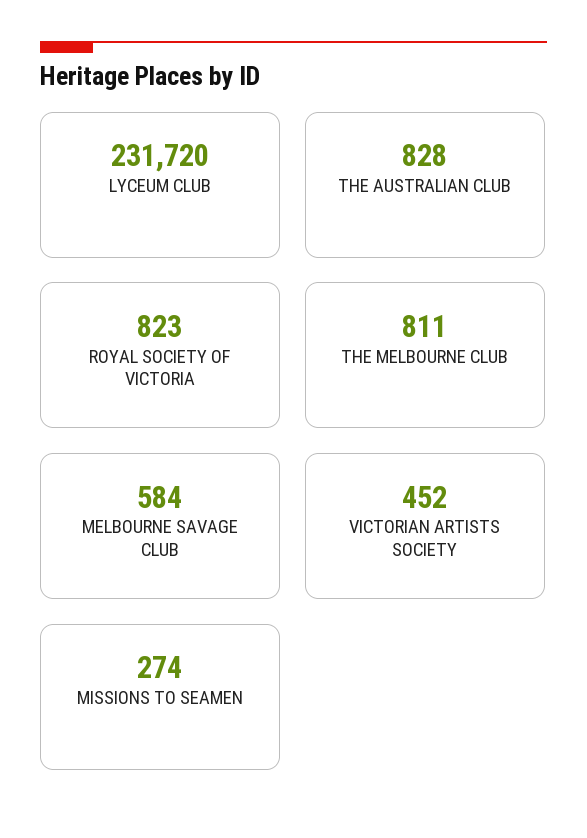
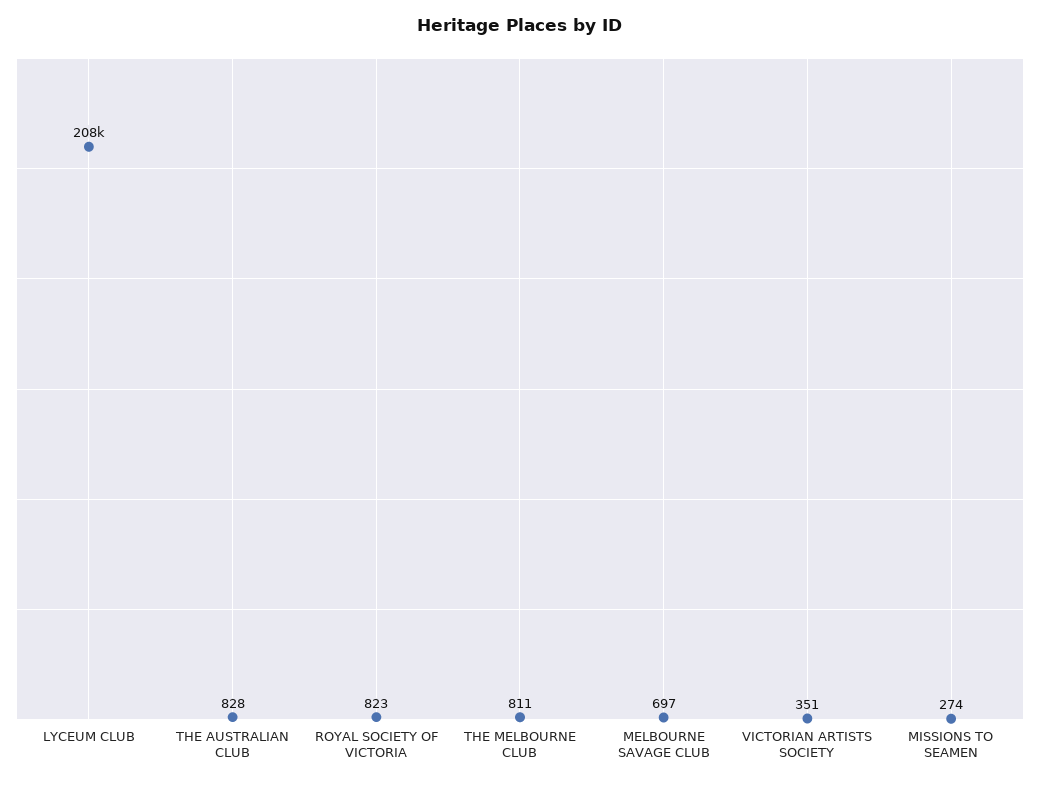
LYCEUM CLUB: 231720 -> 208000
MELBOURNE SAVAGE CLUB: 584 -> 697
VICTORIAN ARTISTS SOCIETY: 452 -> 351

